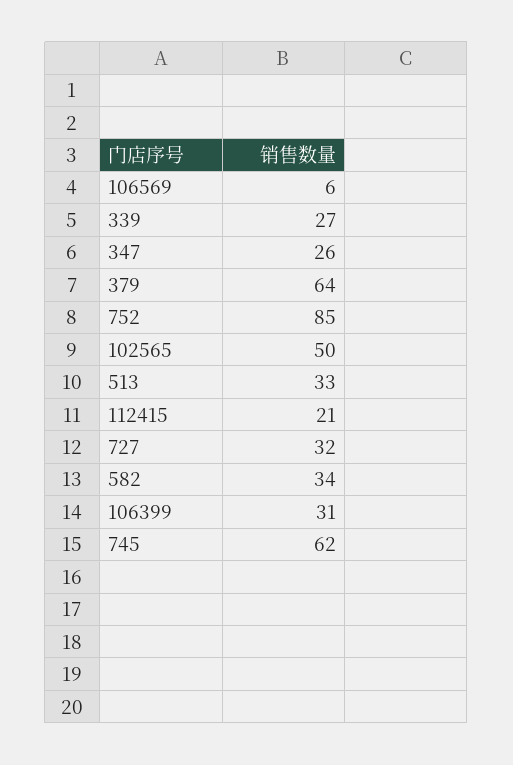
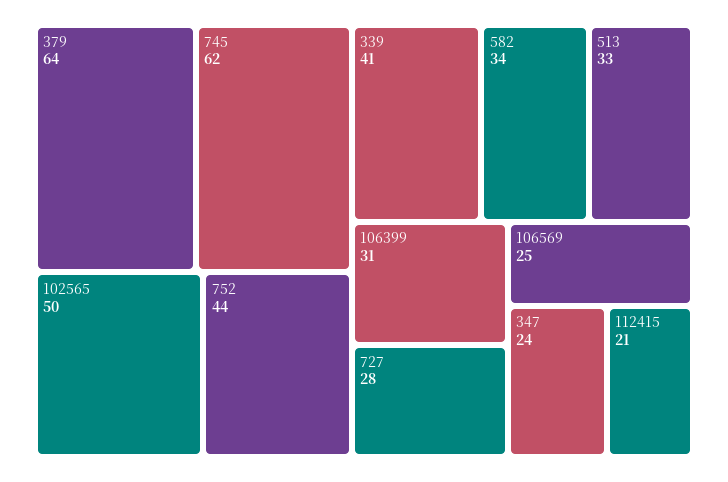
106569: 6 -> 25
339: 27 -> 41
347: 26 -> 24
752: 85 -> 44
727: 32 -> 28

